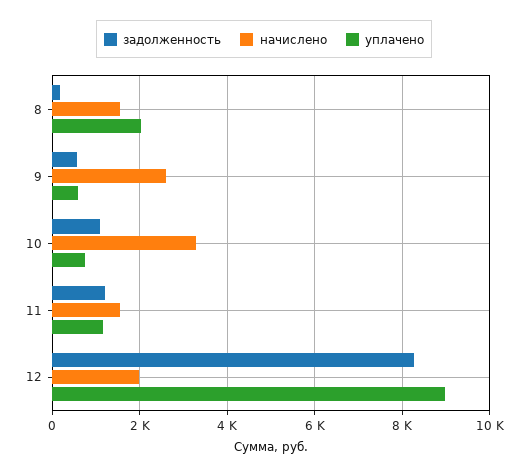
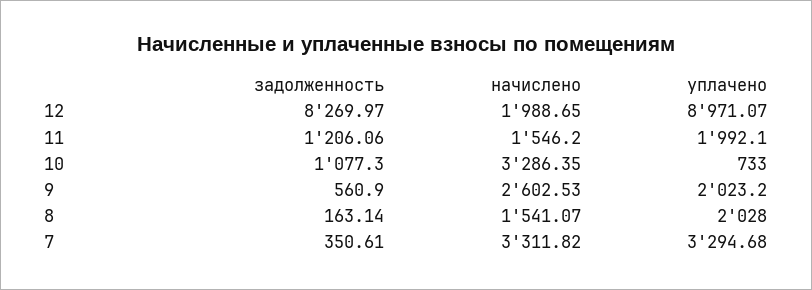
уплачено, 9: 600 -> 2023.2
уплачено, 11: 1200 -> 1992.1
задолженность, 7: none -> 350.61
начислено, 7: none -> 3311.82
уплачено, 7: none -> 3294.68

